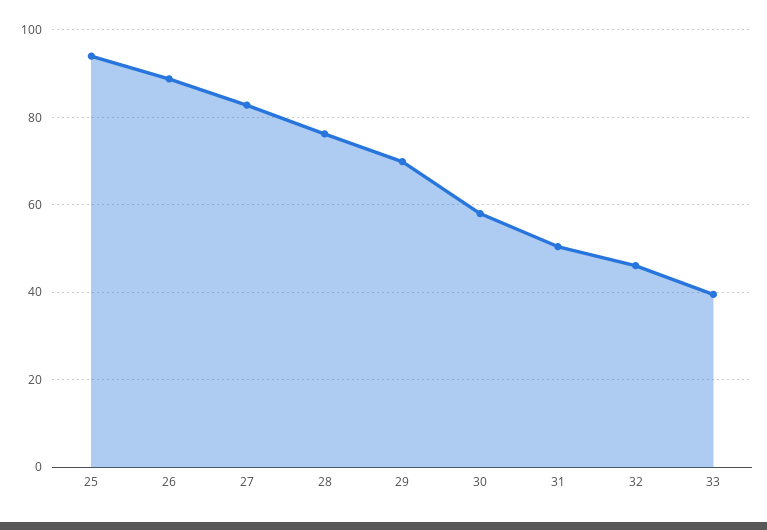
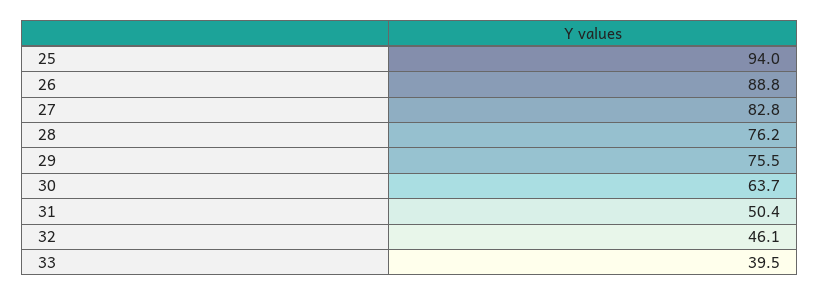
29: 70 -> 75.5
30: 58 -> 63.7

